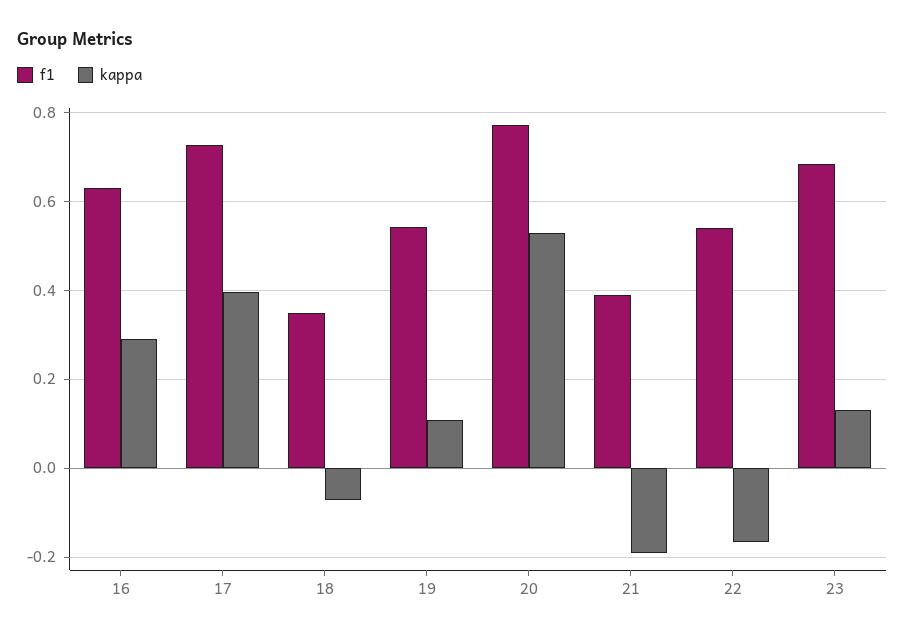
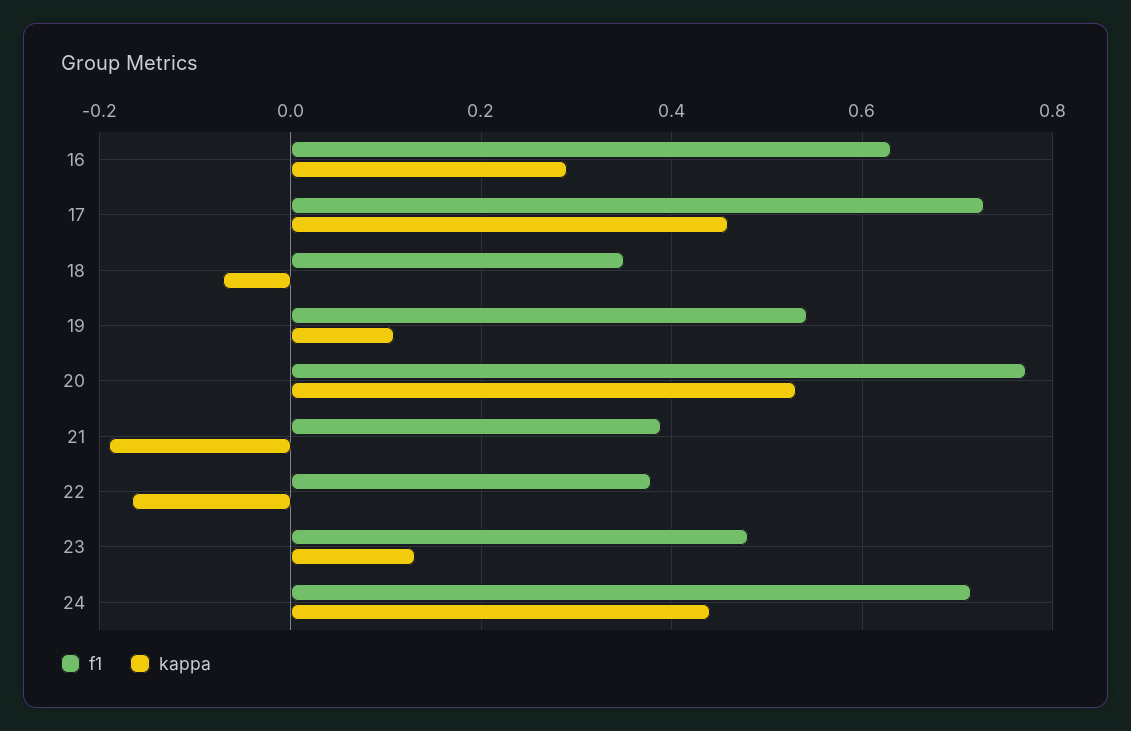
kappa, 17: 0.4 -> 0.46
f1, 22: 0.54 -> 0.38
f1, 23: 0.68 -> 0.48
f1, 24: none -> 0.72
kappa, 24: none -> 0.44

